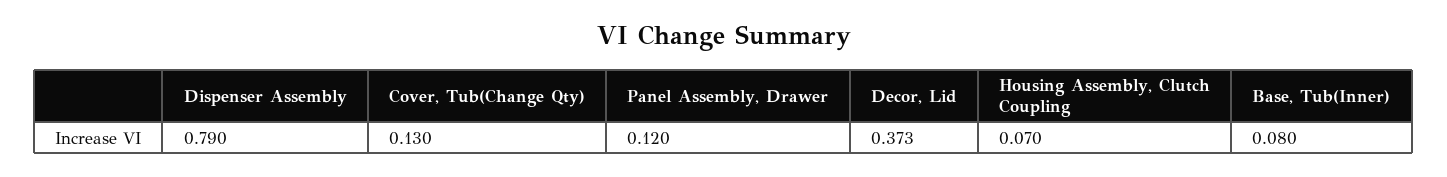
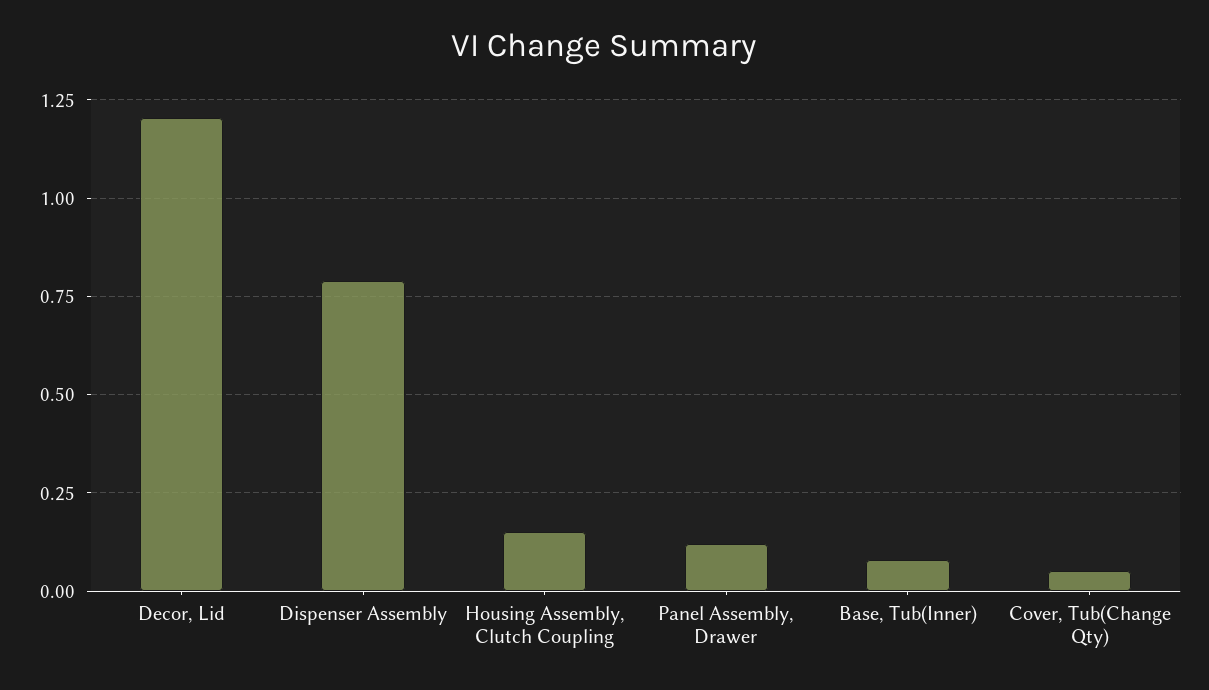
Cover, Tub(Change Qty): 0.13 -> 0.05
Decor, Lid: 0.373 -> 1.2
Housing Assembly, Clutch Coupling: 0.07 -> 0.15

